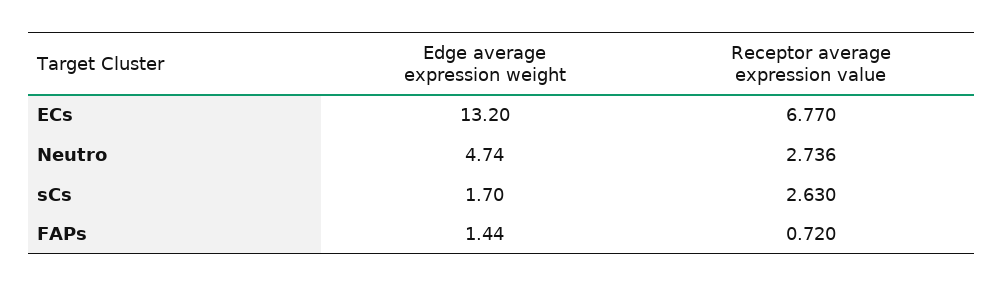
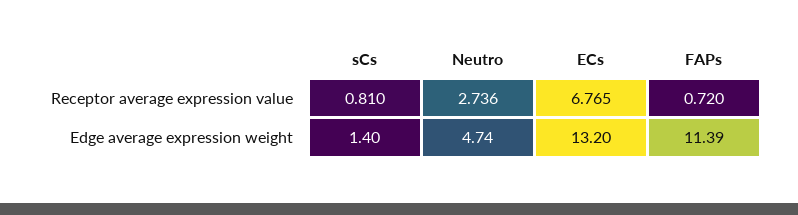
Receptor average expression value, ECs: 6.77 -> 6.765
Edge average expression weight, sCs: 1.7 -> 1.4
Receptor average expression value, sCs: 2.63 -> 0.81
Edge average expression weight, FAPs: 1.44 -> 11.39

